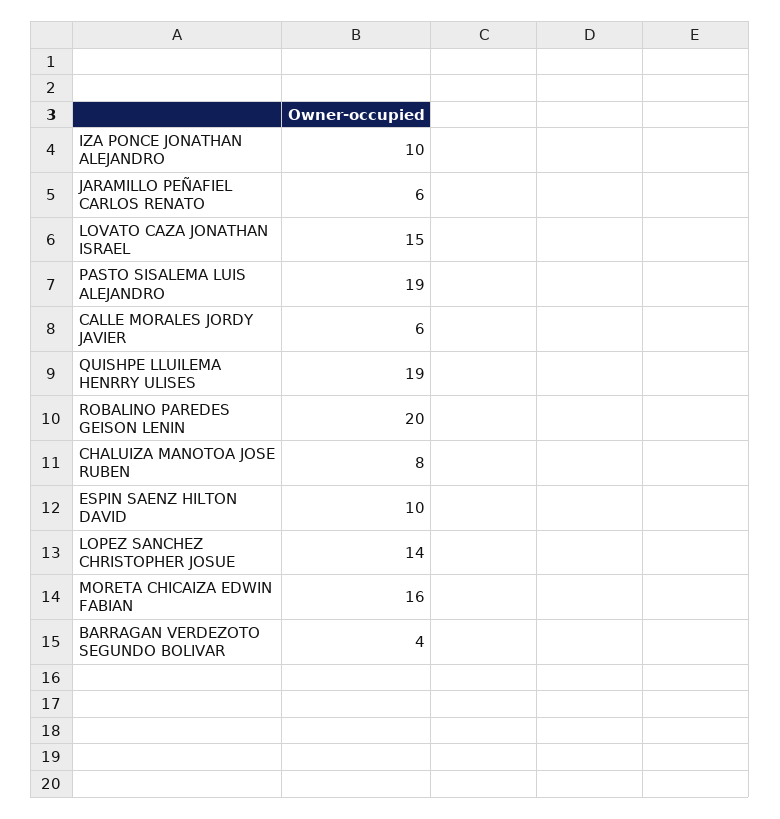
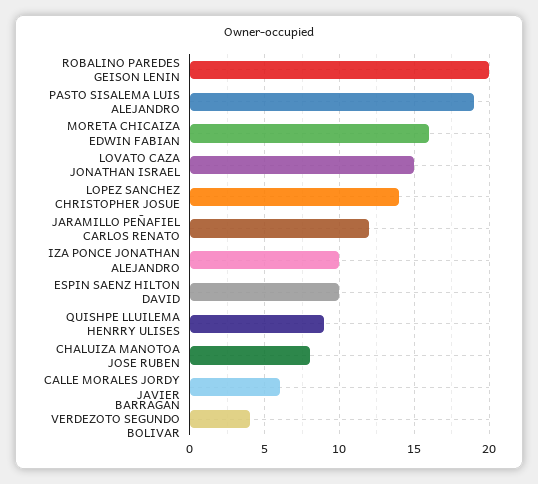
JARAMILLO PEÑAFIEL CARLOS RENATO: 6 -> 12
QUISHPE LLUILEMA HENRRY ULISES: 19 -> 9

